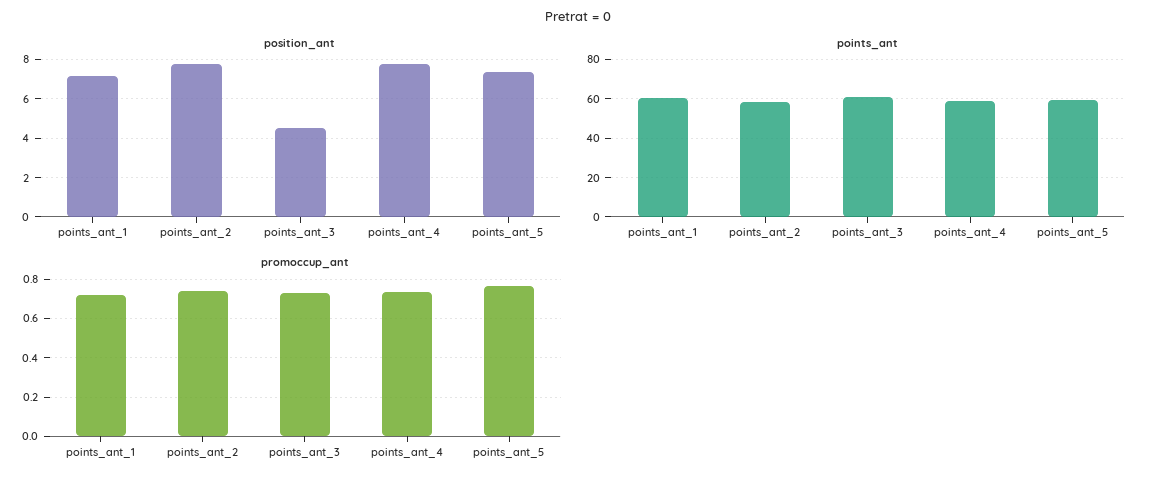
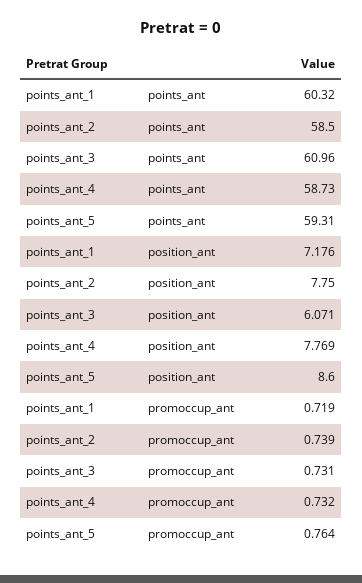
position_ant, points_ant_3: 4.5 -> 6.071
position_ant, points_ant_5: 7.5 -> 8.6

